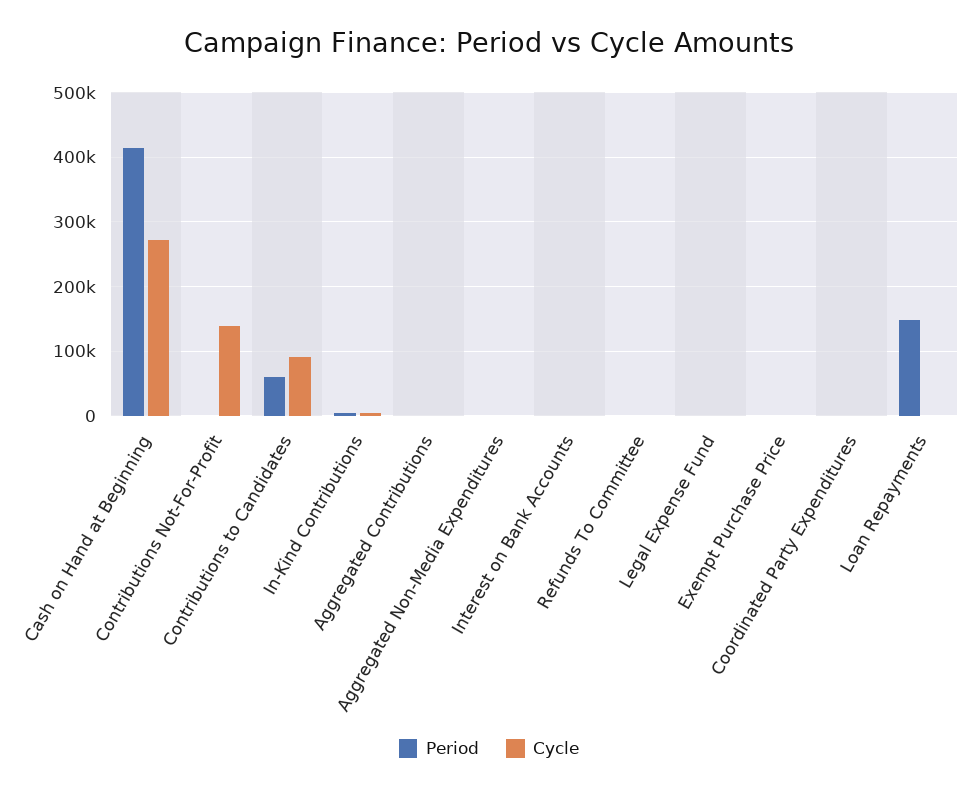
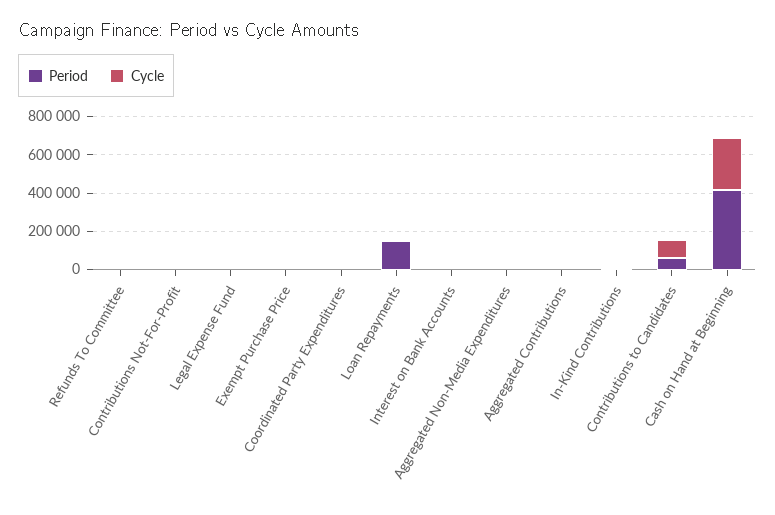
Cycle, Contributions Not-For-Profit: 140000 -> 0

